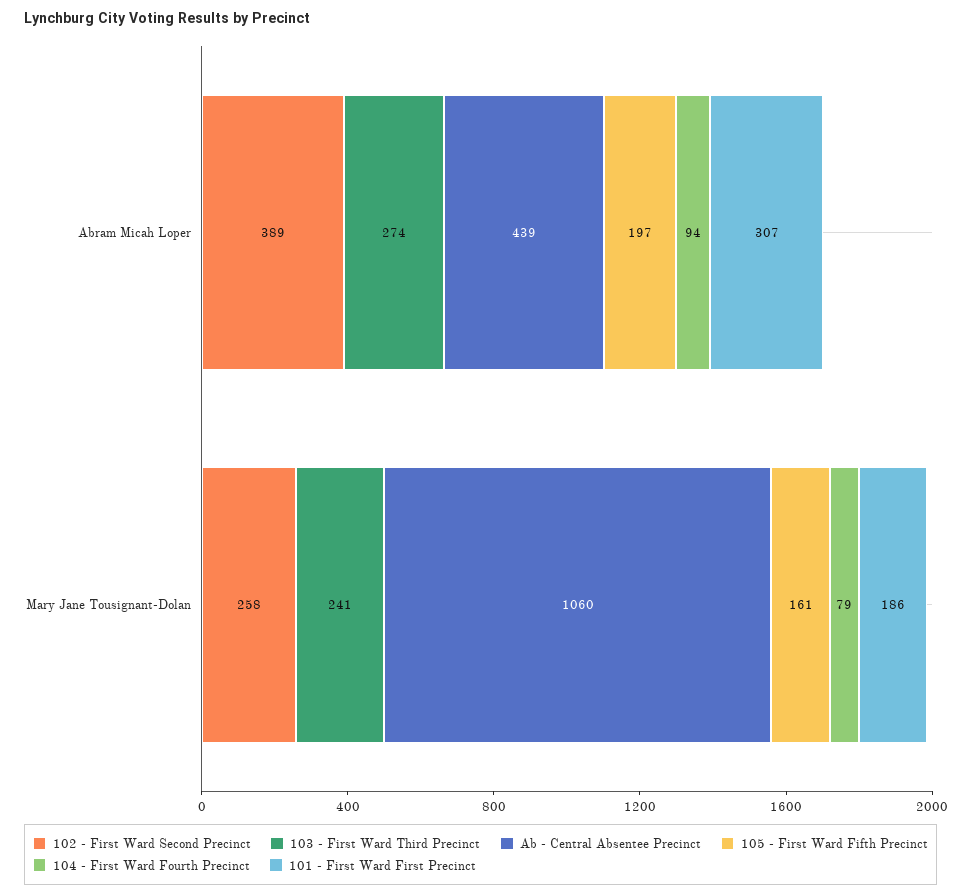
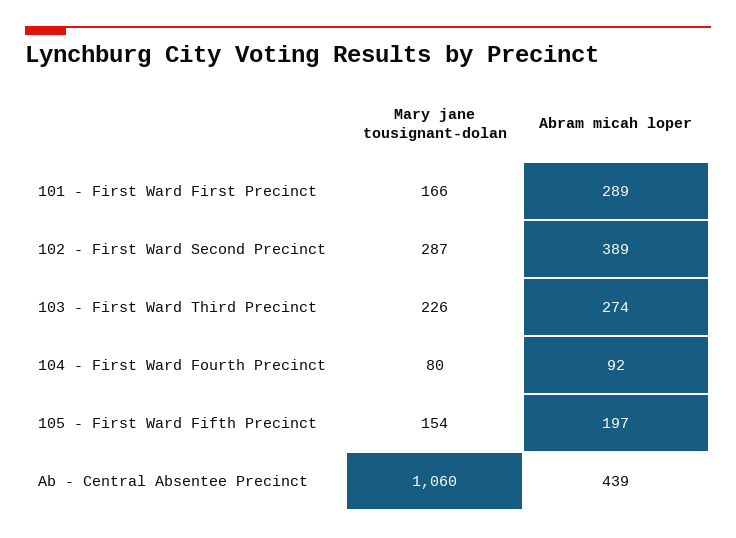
104 - First Ward Fourth Precinct, Abram Micah Loper: 94 -> 92
101 - First Ward First Precinct, Abram Micah Loper: 307 -> 289
102 - First Ward Second Precinct, Mary Jane Tousignant-Dolan: 258 -> 287
103 - First Ward Third Precinct, Mary Jane Tousignant-Dolan: 241 -> 226
105 - First Ward Fifth Precinct, Mary Jane Tousignant-Dolan: 161 -> 154
104 - First Ward Fourth Precinct, Mary Jane Tousignant-Dolan: 79 -> 80
101 - First Ward First Precinct, Mary Jane Tousignant-Dolan: 186 -> 166

